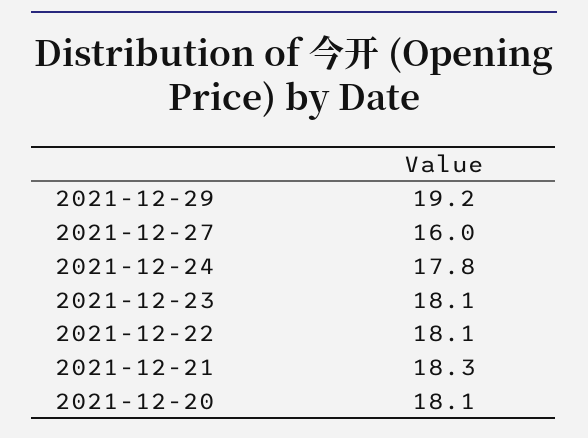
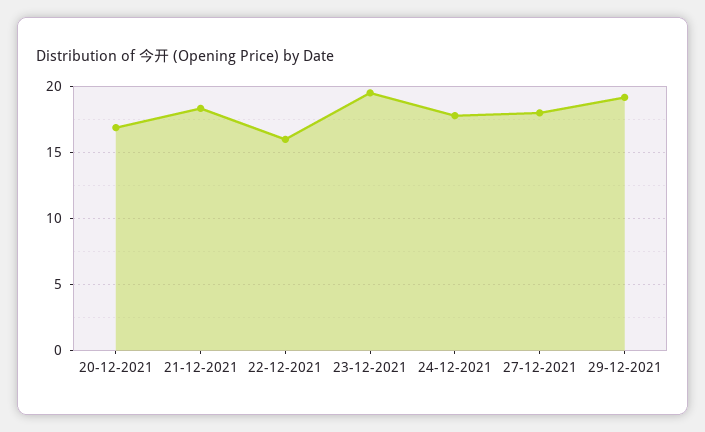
2021-12-27: 16 -> 18
2021-12-23: 18.1 -> 19.5
2021-12-22: 18.1 -> 16
2021-12-20: 18.1 -> 17

